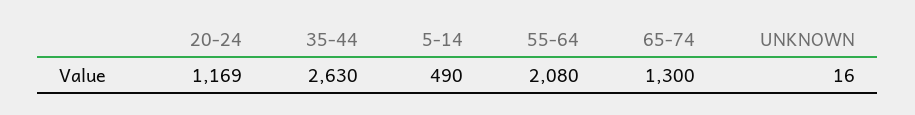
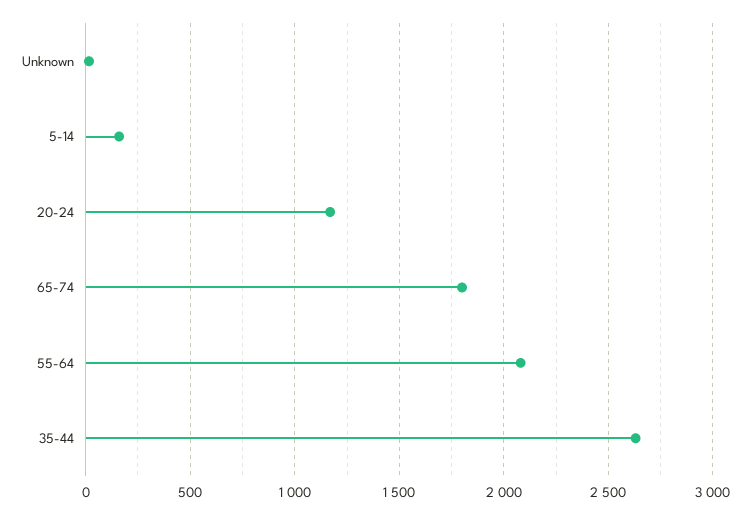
5-14: 490 -> 150
65-74: 1300 -> 1800

